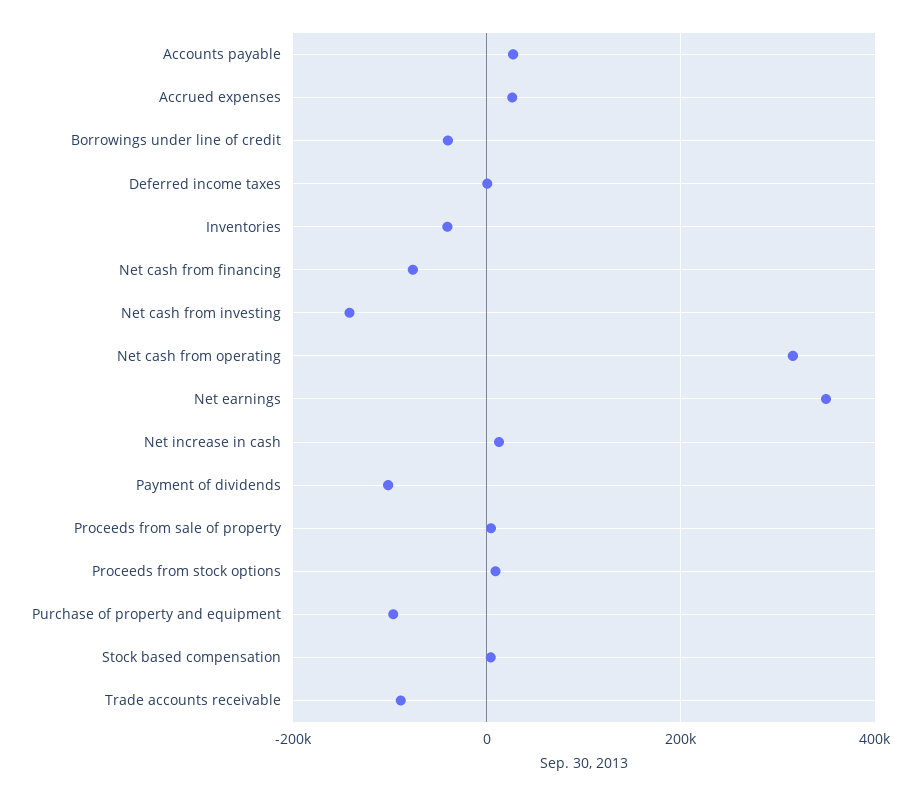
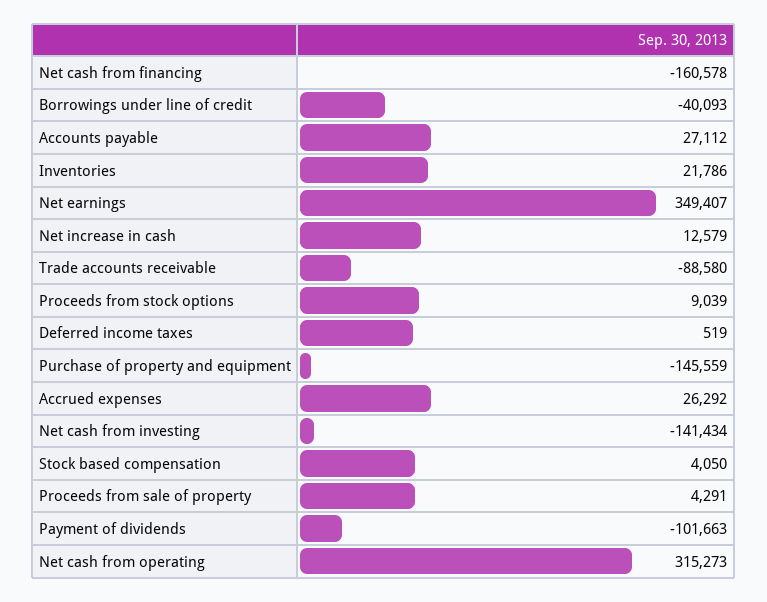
Inventories: -40000 -> 21786
Net cash from financing: -80000 -> -160578
Purchase of property and equipment: -100000 -> -145559

